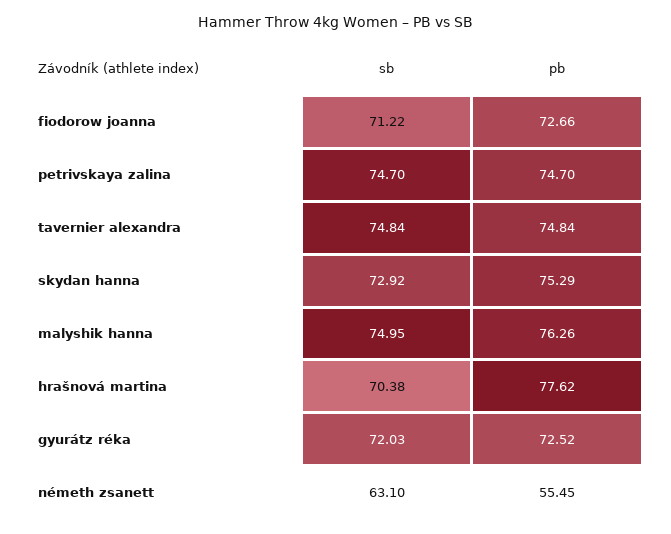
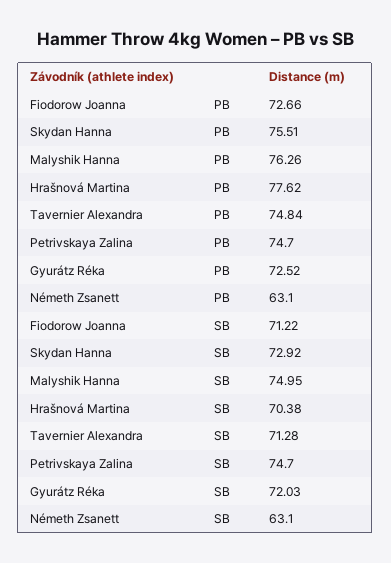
sb, tavernier alexandra: 74.84 -> 71.28
pb, skydan hanna: 75.29 -> 75.51
pb, németh zsanett: 55.45 -> 63.1

